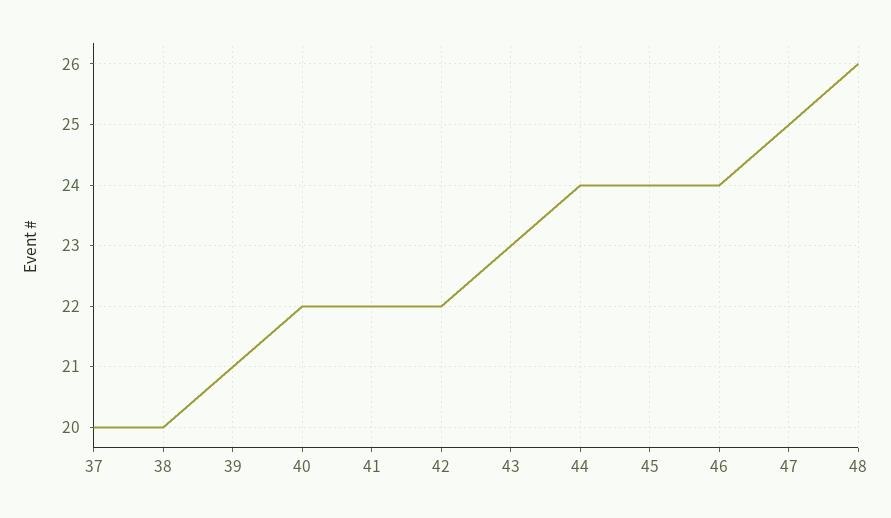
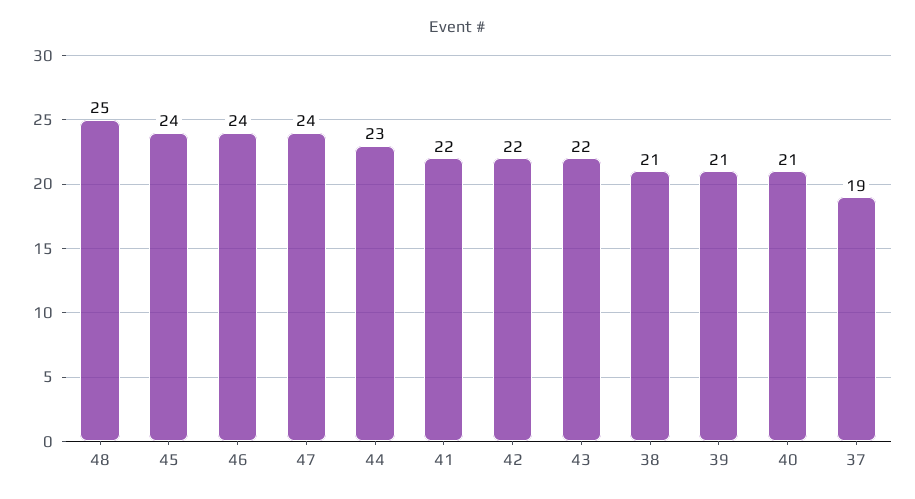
37: 20 -> 19
38: 20 -> 21
40: 22 -> 21
43: 23 -> 22
44: 24 -> 23
47: 25 -> 24
48: 26 -> 25

